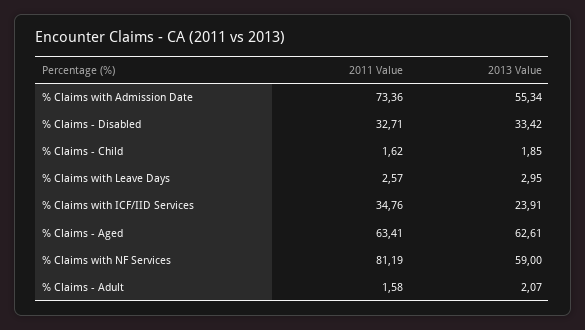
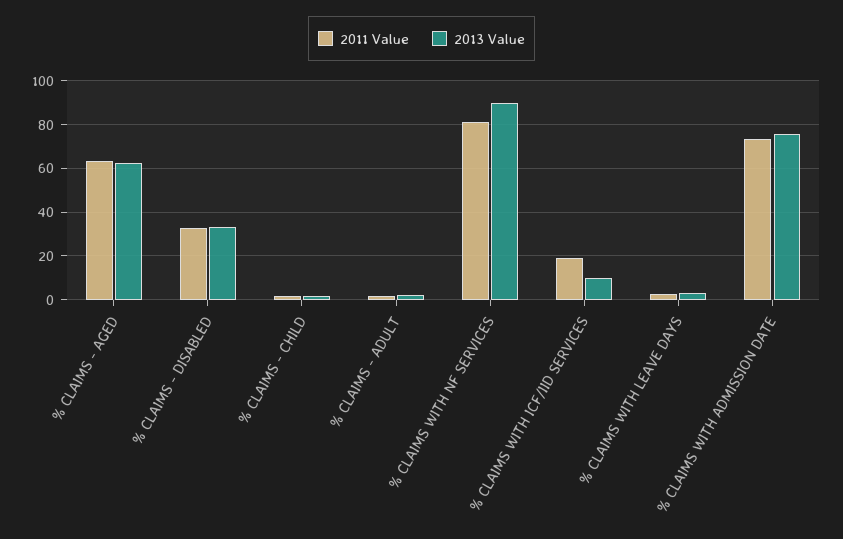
2013 Value, % Claims with Admission Date: 55.34 -> 75
2011 Value, % Claims with ICF/IID Services: 34.76 -> 20
2013 Value, % Claims with ICF/IID Services: 23.91 -> 10
2013 Value, % Claims with NF Services: 59 -> 90

